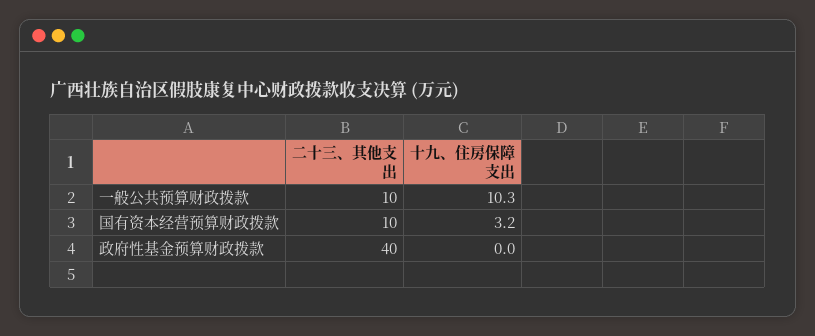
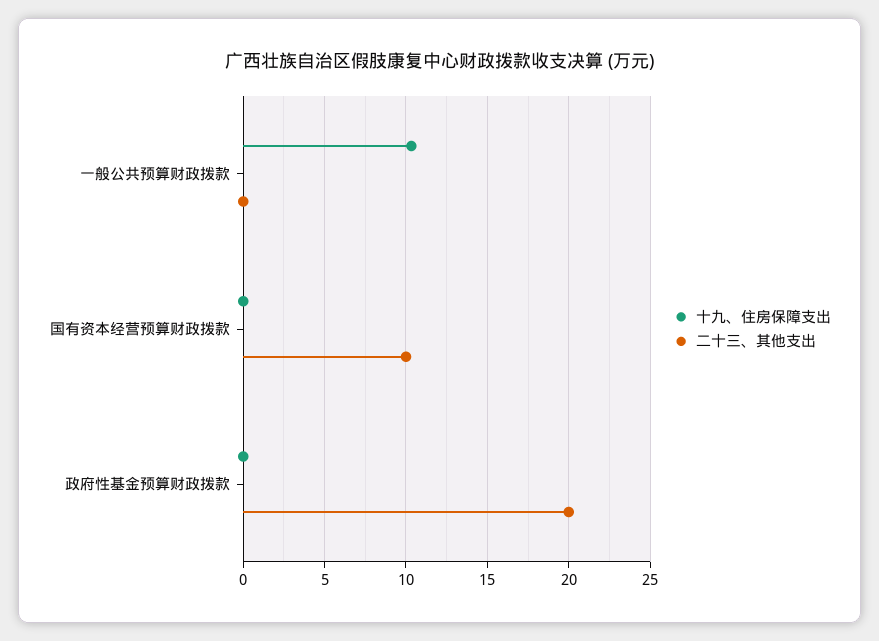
二十三、其他支出, 一般公共预算财政拨款: 10 -> 0
十九、住房保障支出, 国有资本经营预算财政拨款: 3.2 -> 0
二十三、其他支出, 政府性基金预算财政拨款: 40 -> 20

